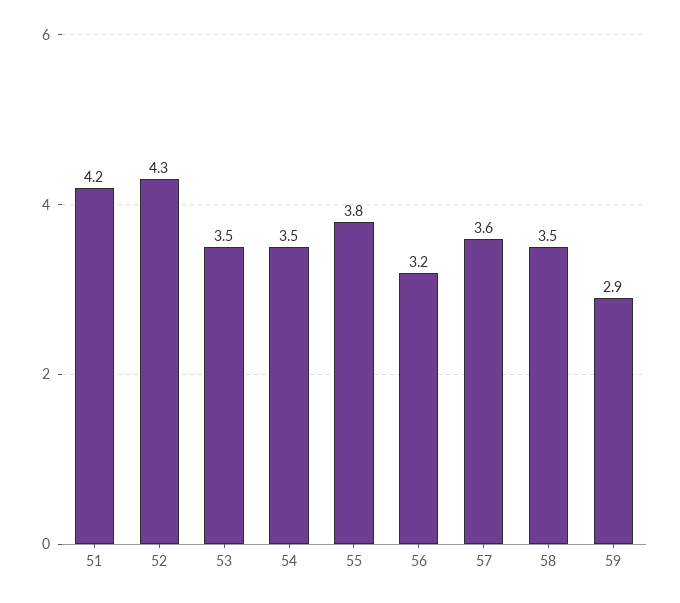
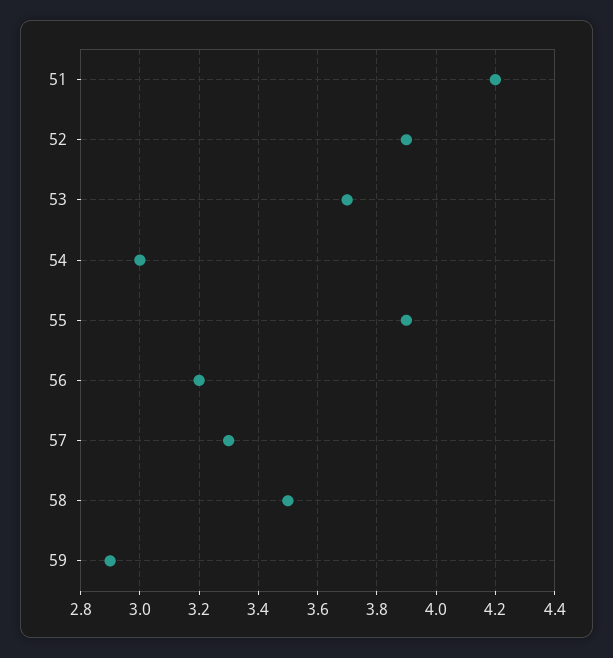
52: 4.3 -> 3.9
53: 3.5 -> 3.7
54: 3.5 -> 3
55: 3.8 -> 3.9
57: 3.6 -> 3.3

